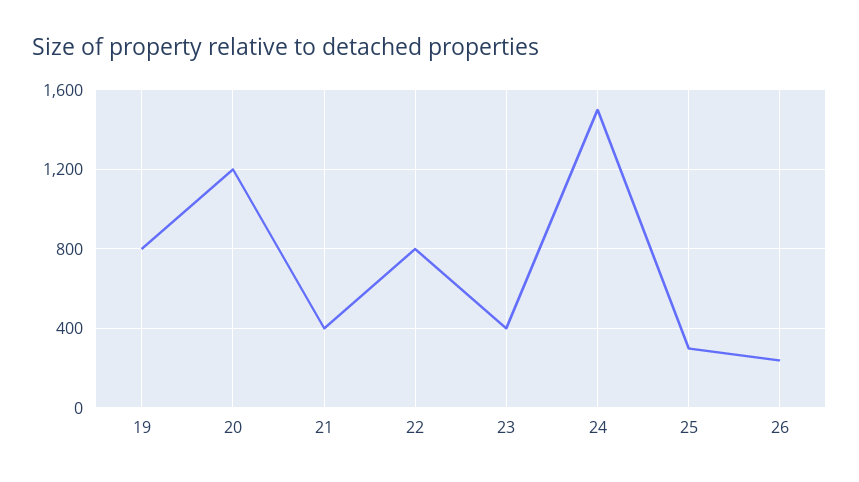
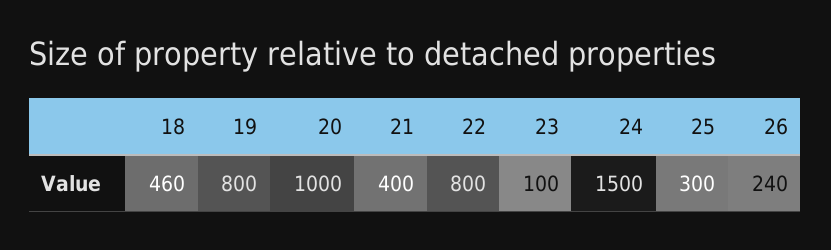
20: 1200 -> 1000
23: 400 -> 100
18: none -> 460

